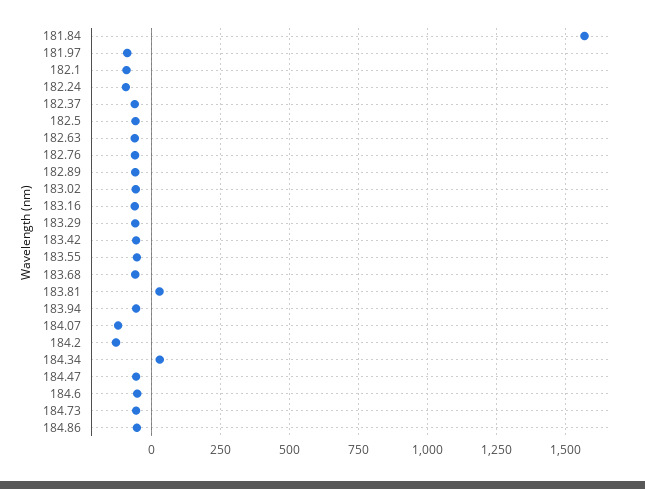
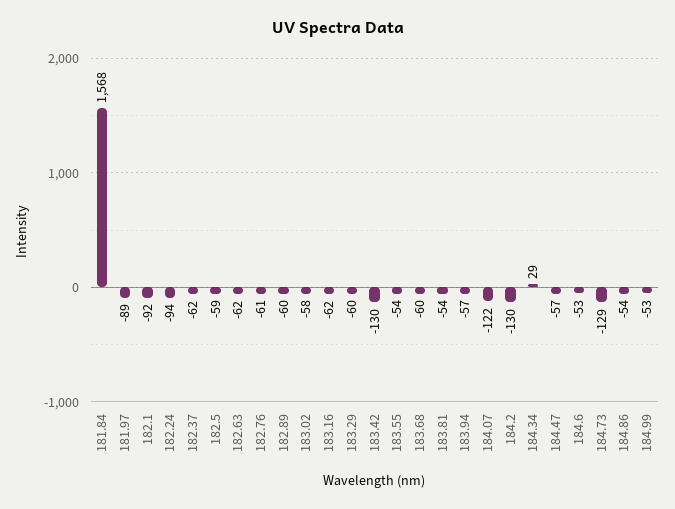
183.42: -50 -> -130
183.81: 25 -> -54
184.73: -50 -> -129
184.99: none -> -53

